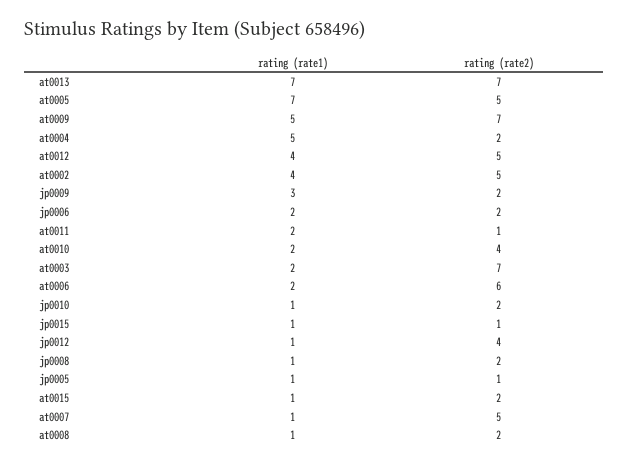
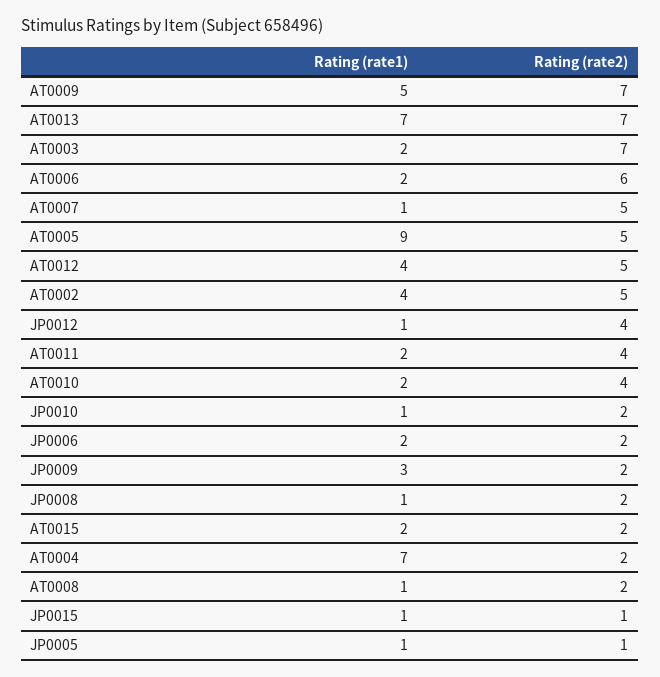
rating (rate1), at0005: 7 -> 9
rating (rate1), at0004: 5 -> 7
rating (rate2), at0011: 1 -> 4
rating (rate1), at0015: 1 -> 2

